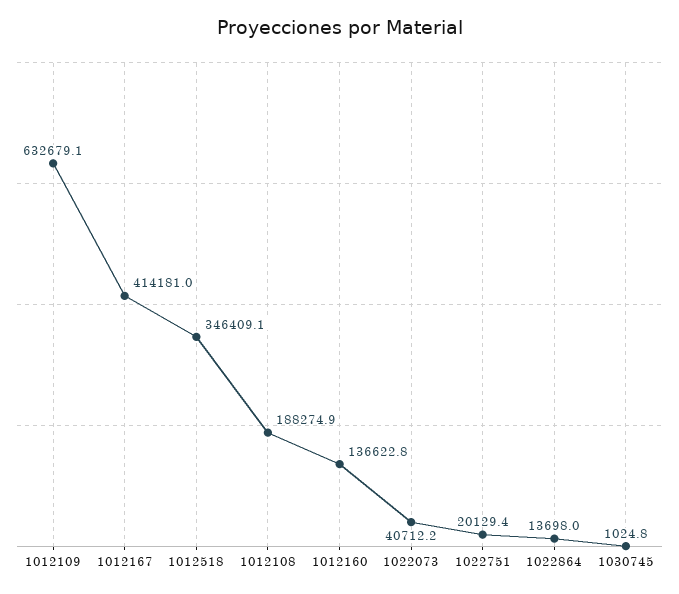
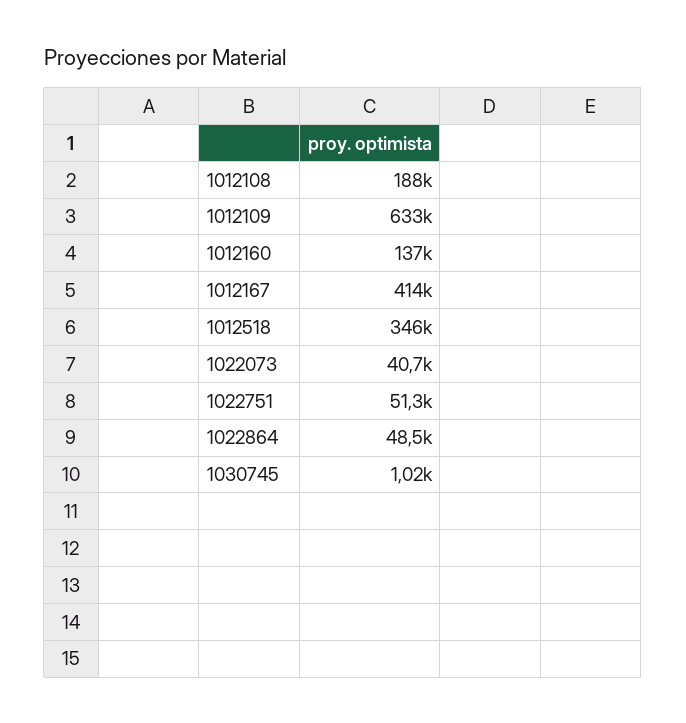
1022751: 20129.4 -> 51300
1022864: 13698 -> 48500

